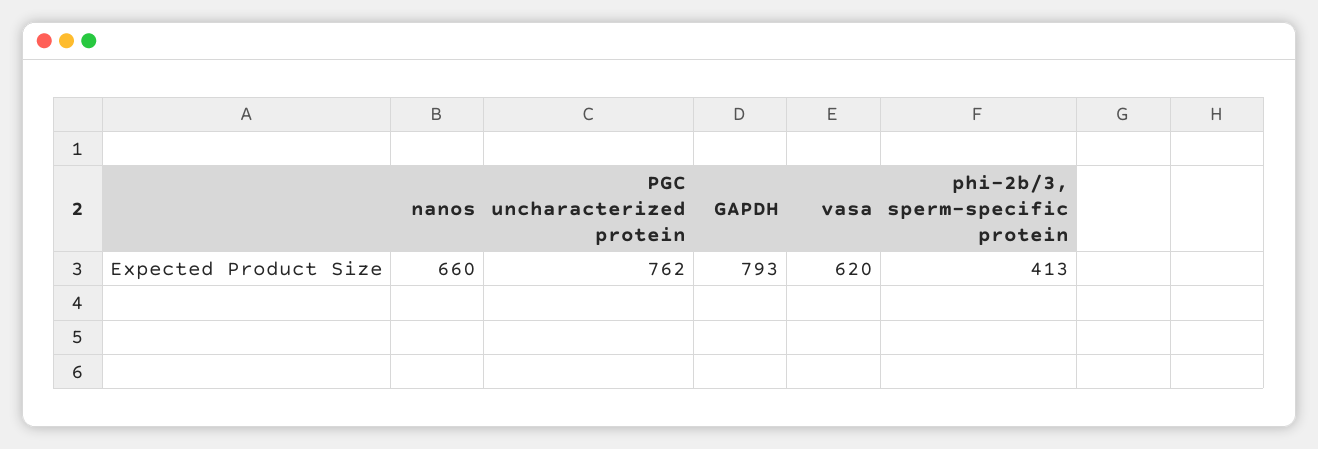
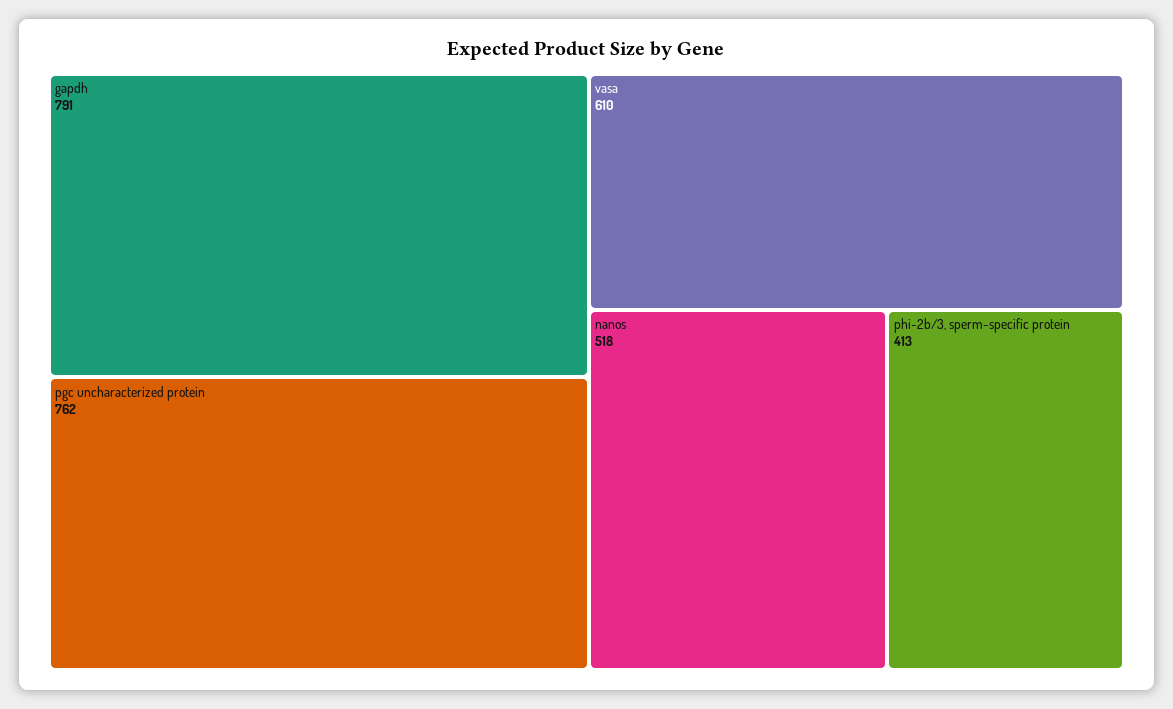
nanos: 660 -> 518
GAPDH: 793 -> 791
vasa: 620 -> 610

